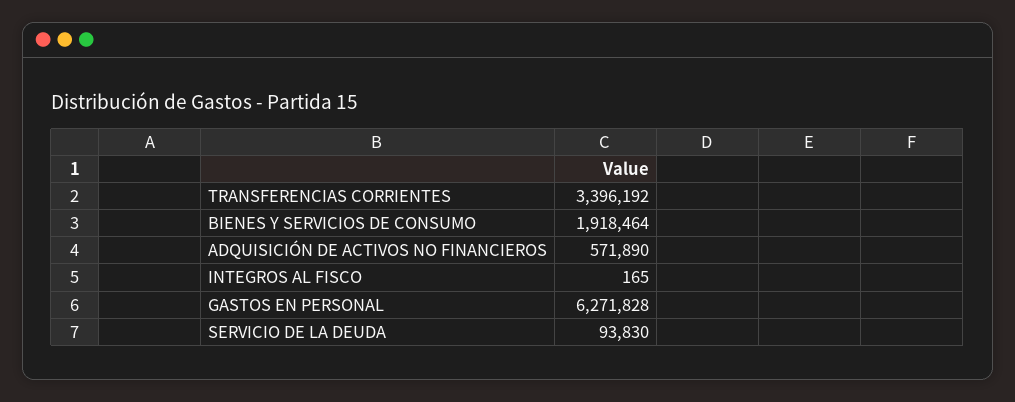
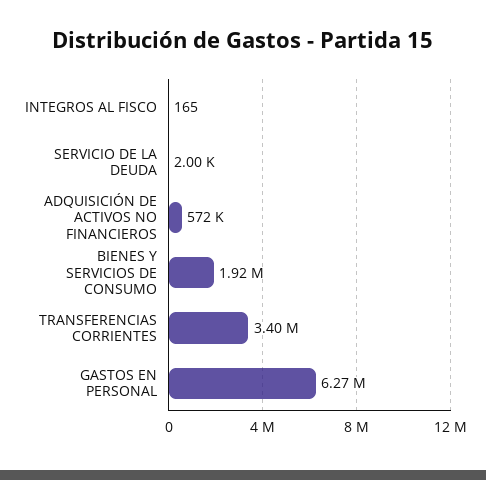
SERVICIO DE LA DEUDA: 93830 -> 2000

